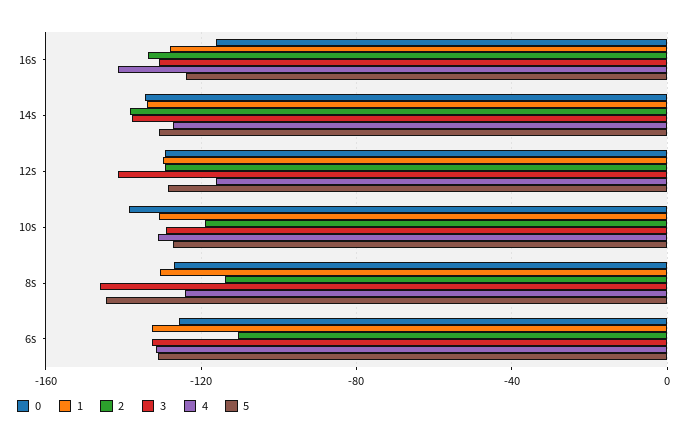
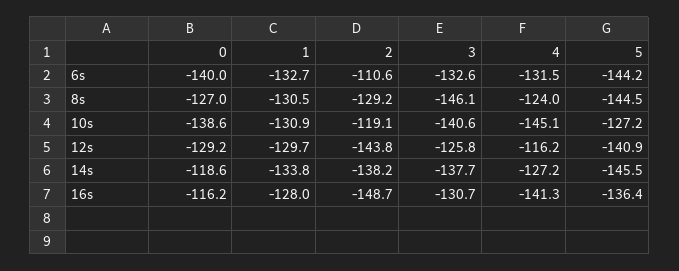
2, 16s: -135 -> -148.7
5, 16s: -125 -> -136.4
0, 14s: -135 -> -118.6
5, 14s: -130 -> -145.5
2, 12s: -130 -> -143.8
3, 12s: -140 -> -125.8
5, 12s: -130 -> -140.9
3, 10s: -130 -> -140.6
4, 10s: -130 -> -145.1
2, 8s: -115 -> -129.2
0, 6s: -125 -> -140
5, 6s: -130 -> -144.2

